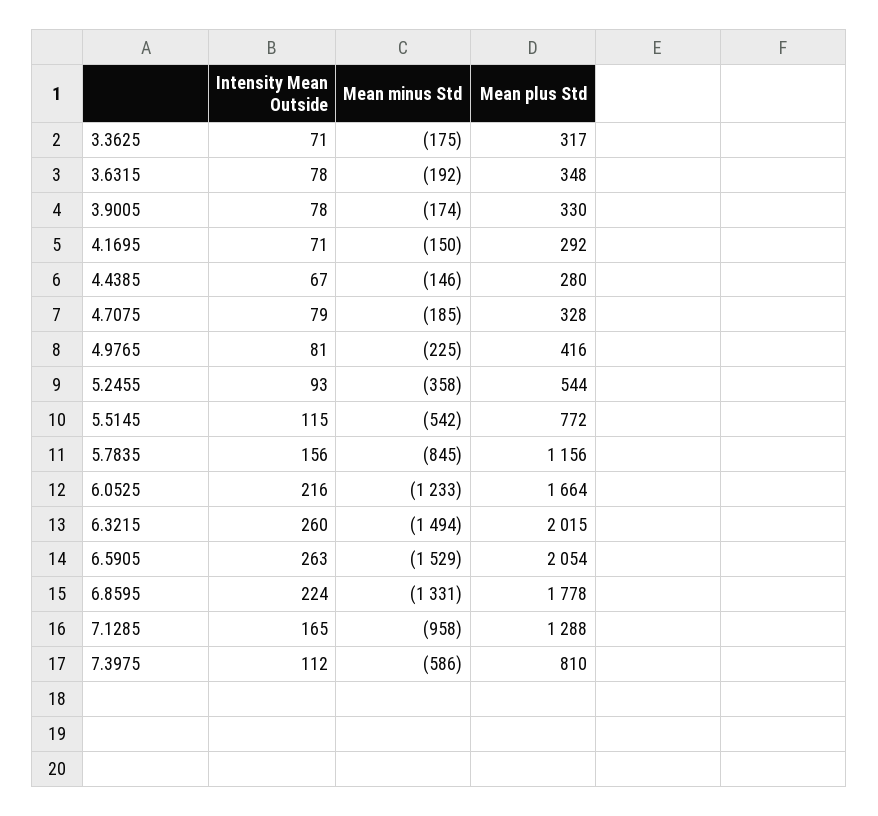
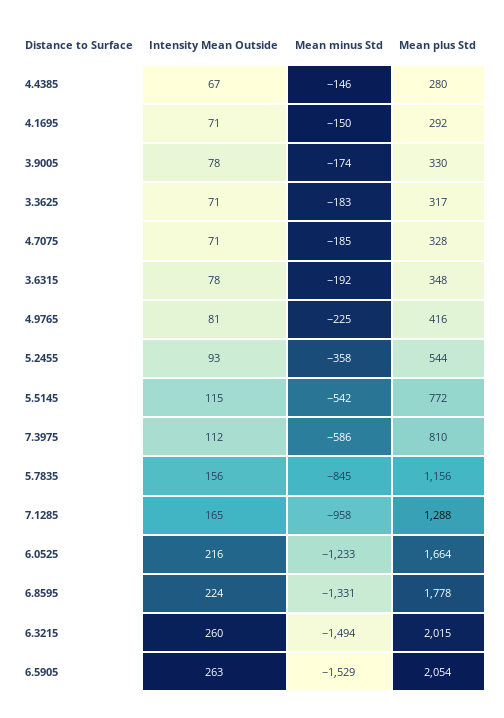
Mean minus Std, 3.3625: -175 -> -183
Intensity Mean Outside, 4.7075: 79 -> 71

